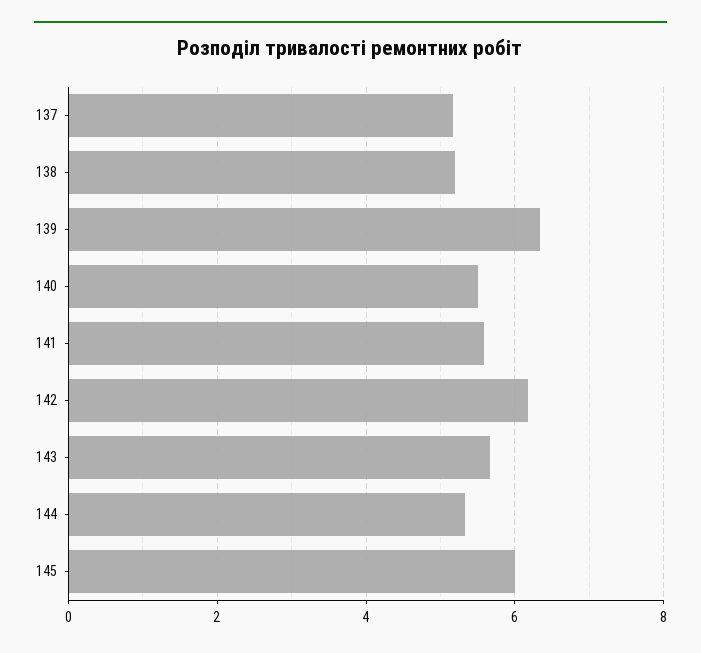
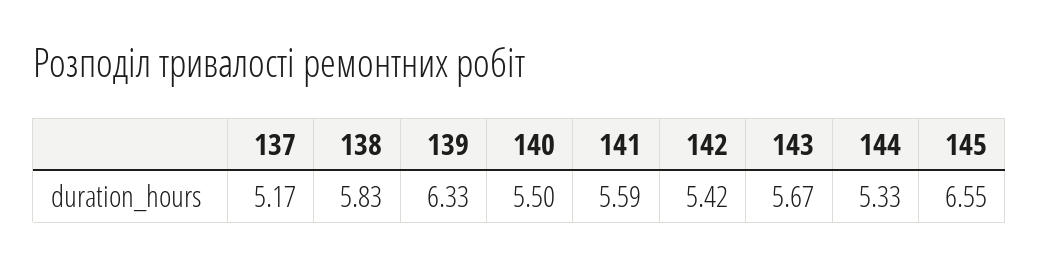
138: 5.2 -> 5.83
142: 6.2 -> 5.42
145: 6 -> 6.55

